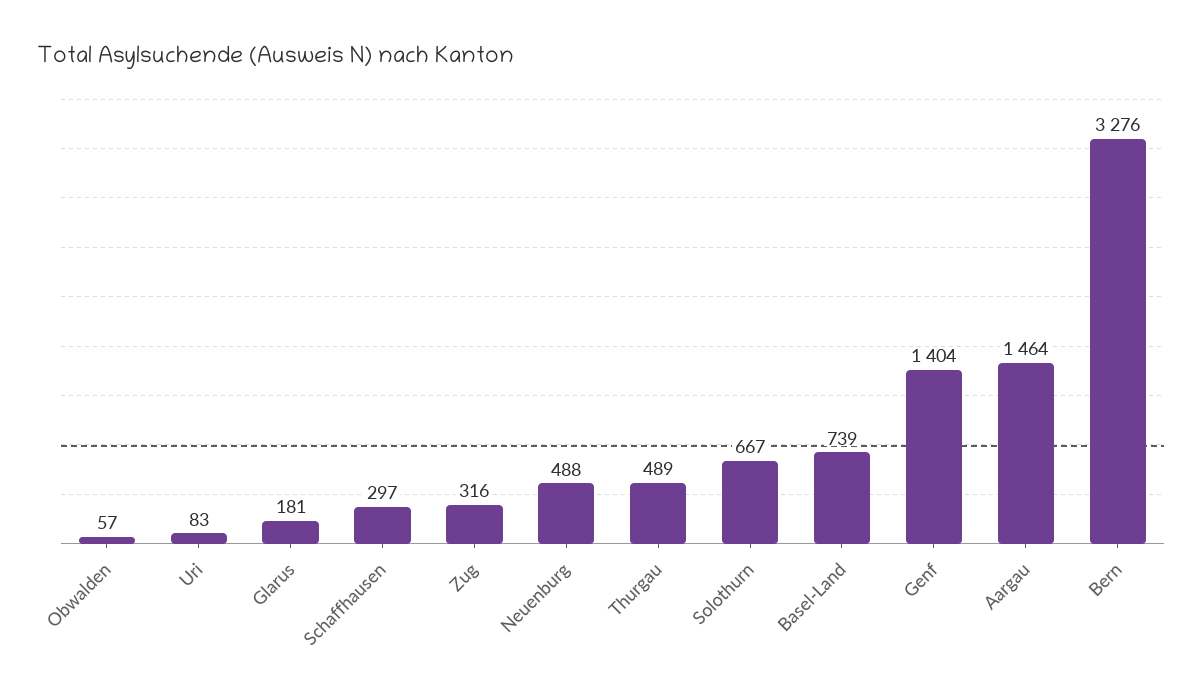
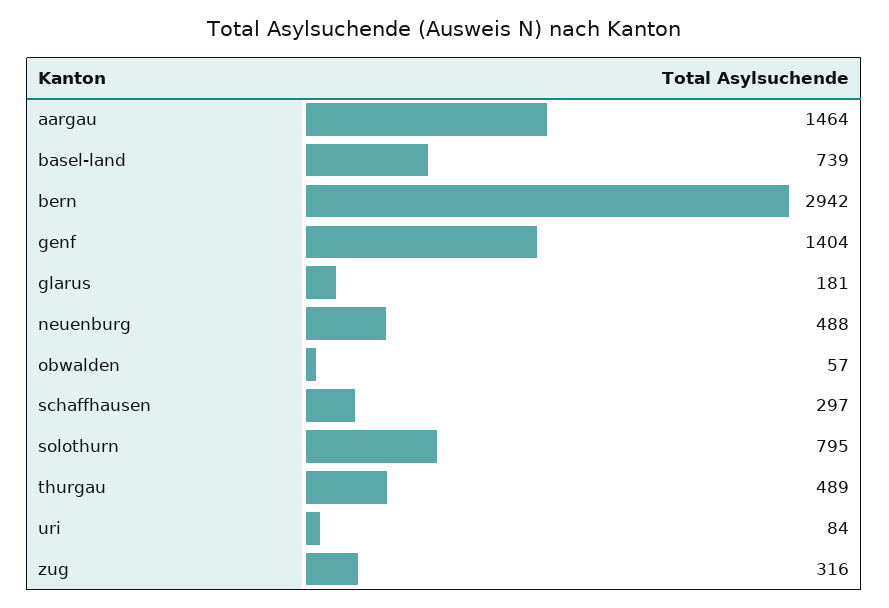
Uri: 83 -> 84
Solothurn: 667 -> 795
Bern: 3276 -> 2942

